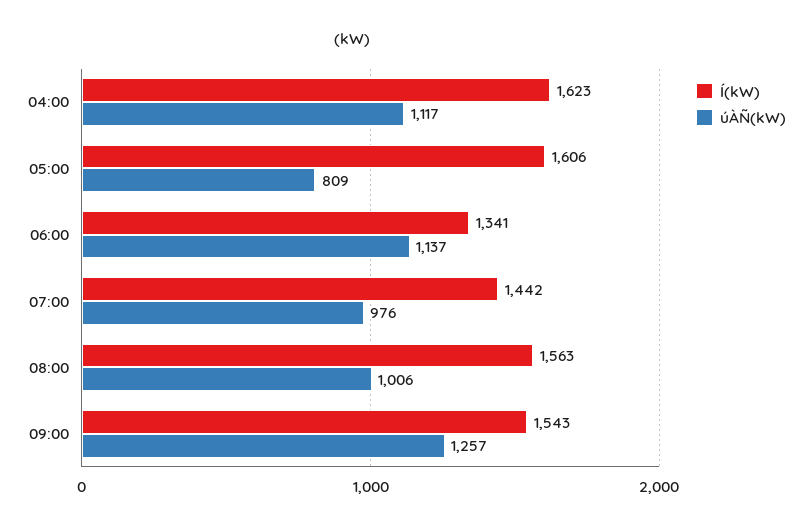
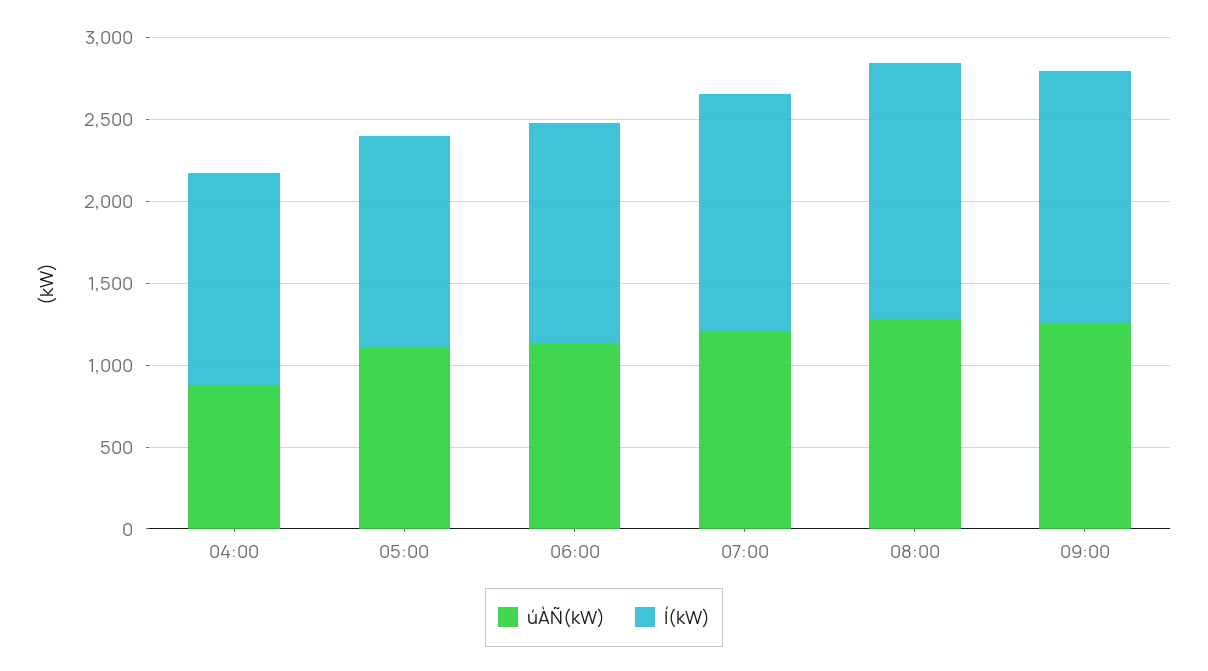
Í(kW), 04:00: 1623 -> 1300
úÀÑ(kW), 04:00: 1117 -> 900
Í(kW), 05:00: 1606 -> 1300
úÀÑ(kW), 05:00: 809 -> 1100
úÀÑ(kW), 07:00: 976 -> 1200
úÀÑ(kW), 08:00: 1006 -> 1300

